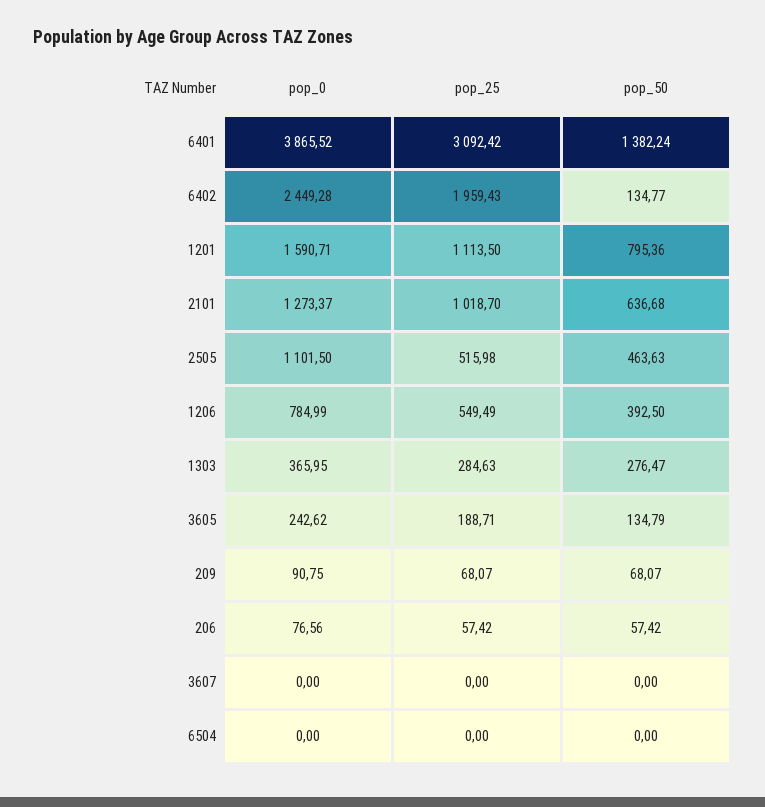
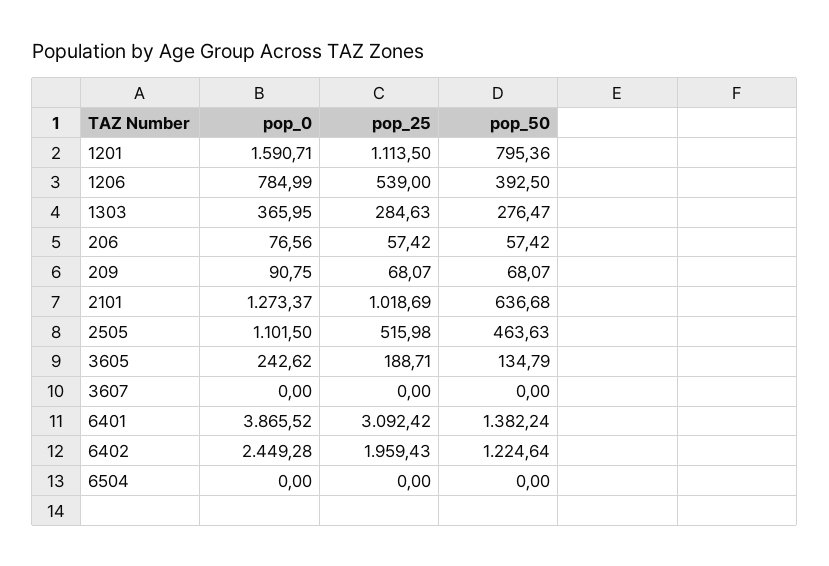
pop_50, 6402: 134.77 -> 1224.64
pop_25, 2101: 1018.7 -> 1018.69
pop_25, 1206: 549.49 -> 539

